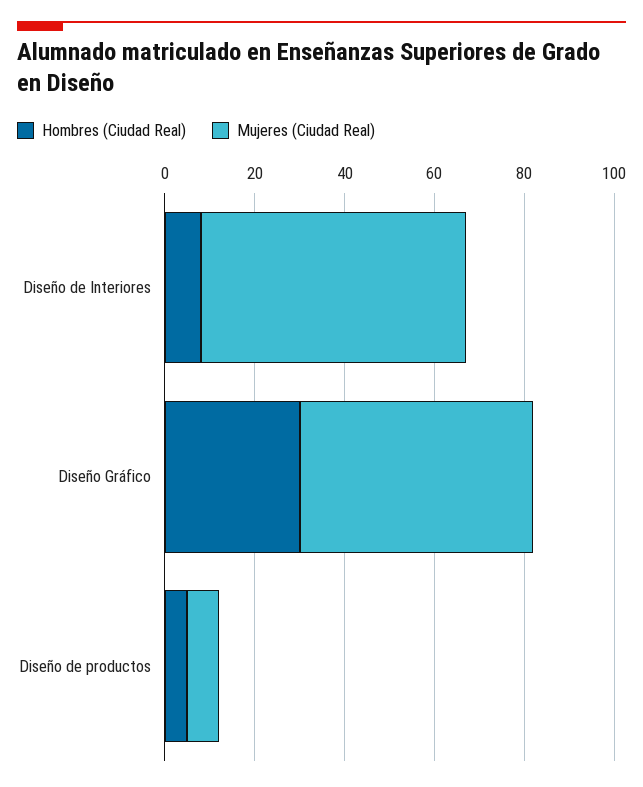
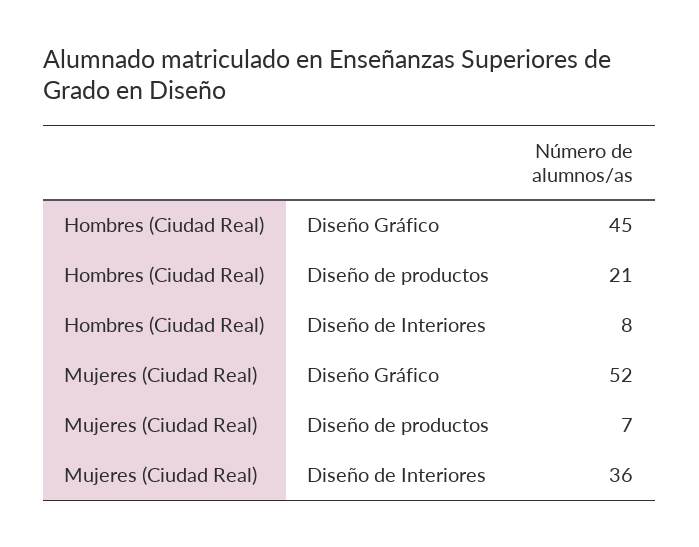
Mujeres (Ciudad Real), Diseño de Interiores: 60 -> 36
Hombres (Ciudad Real), Diseño Gráfico: 30 -> 45
Hombres (Ciudad Real), Diseño de productos: 5 -> 21

